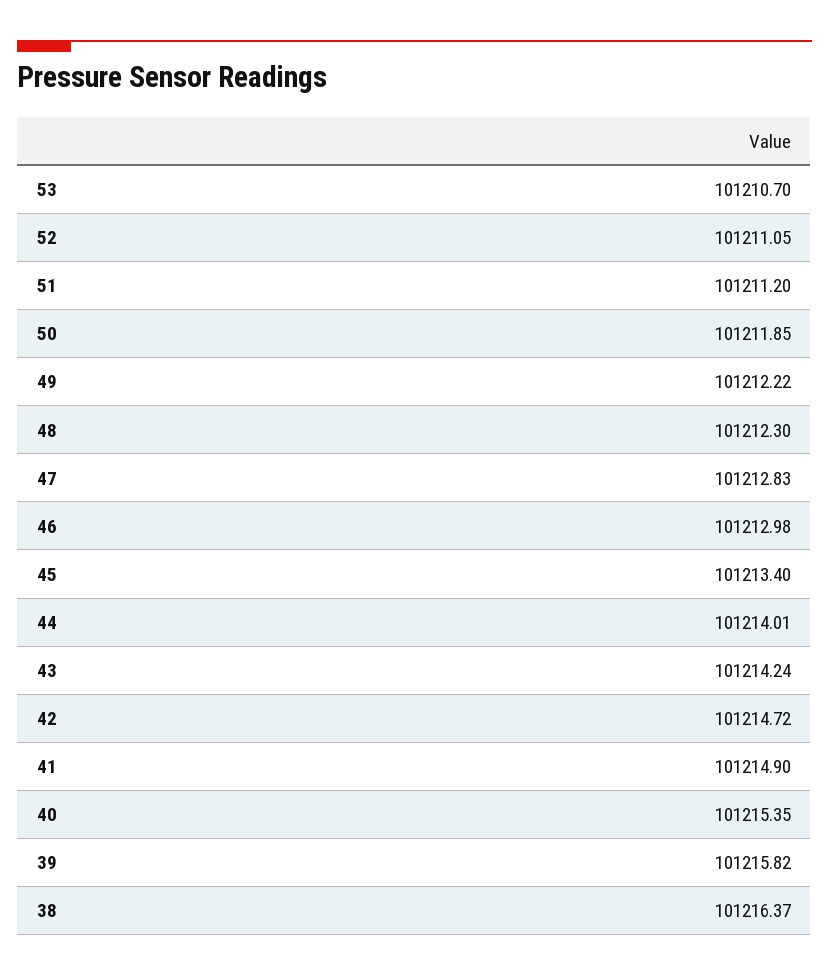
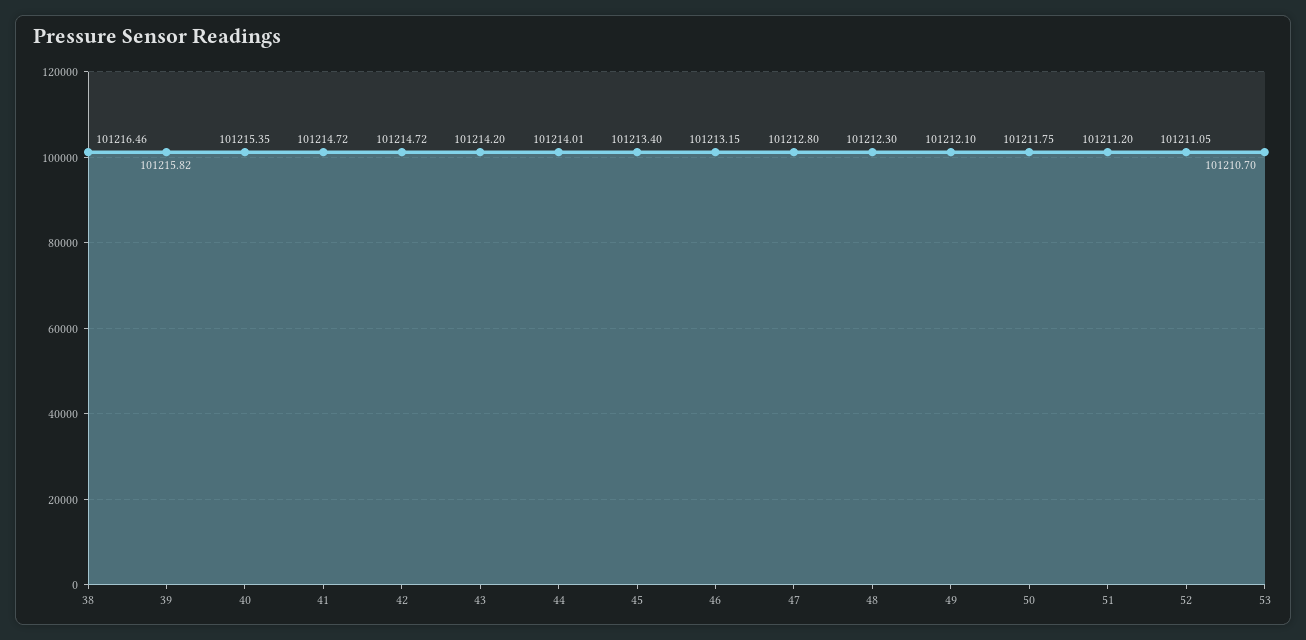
50: 101211.85 -> 101211.75
49: 101212.22 -> 101212.1
47: 101212.83 -> 101212.8
46: 101212.98 -> 101213.15
43: 101214.24 -> 101214.2
41: 101214.9 -> 101214.72
38: 101216.37 -> 101216.46

